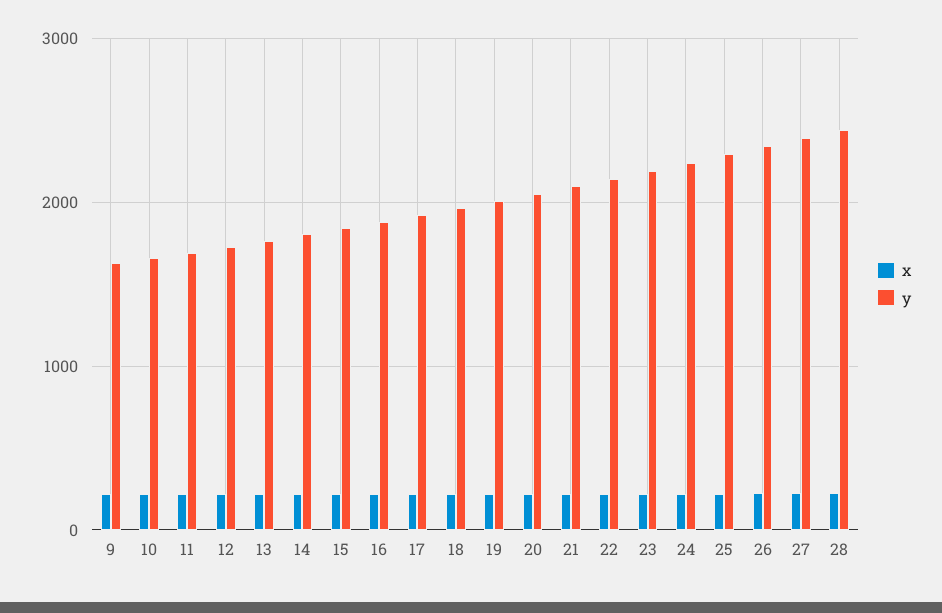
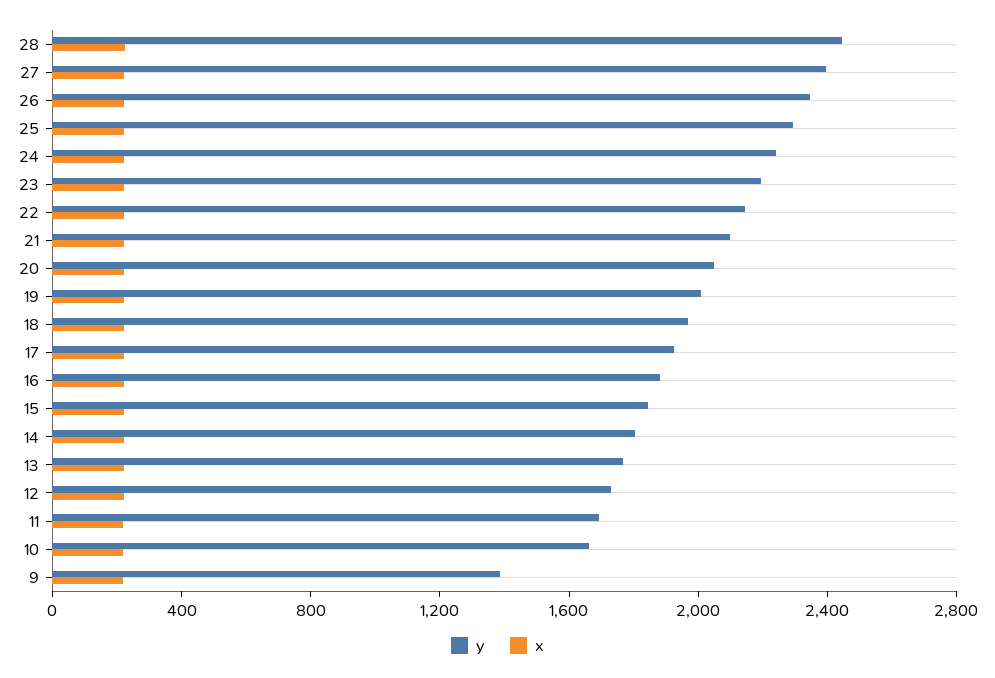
y, 9: 1600 -> 1400

